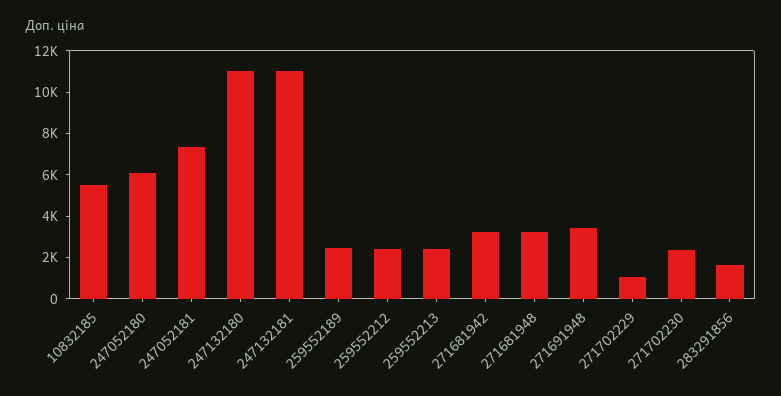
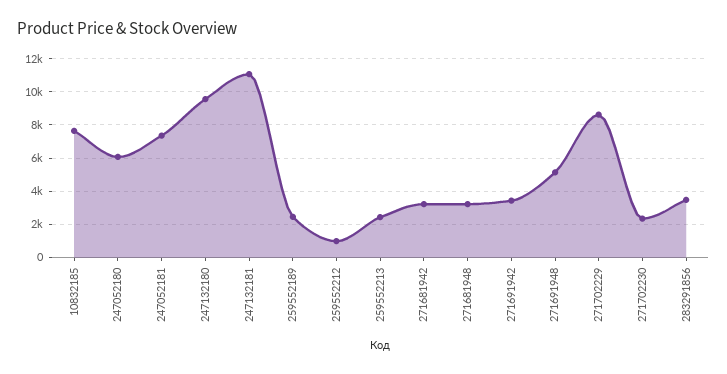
10832185: 5500 -> 7500
247132180: 11000 -> 9500
259552212: 2500 -> 1000
271691948: 3500 -> 5000
271702229: 1000 -> 8500
283291856: 1500 -> 3500
271691942: none -> 3500

